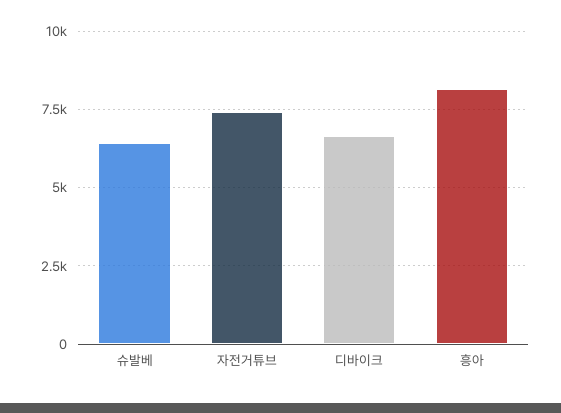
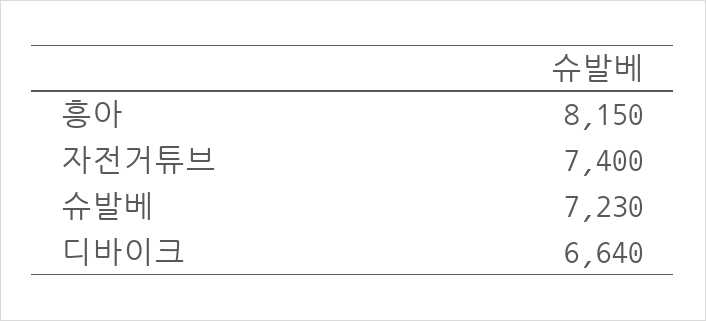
슈발베: 6500 -> 7230

